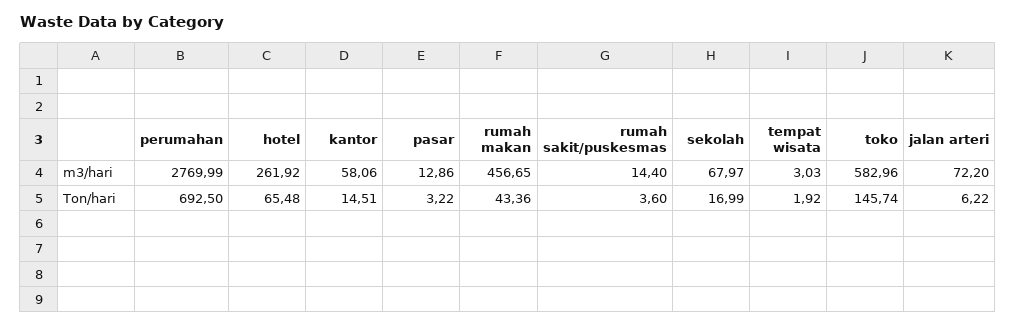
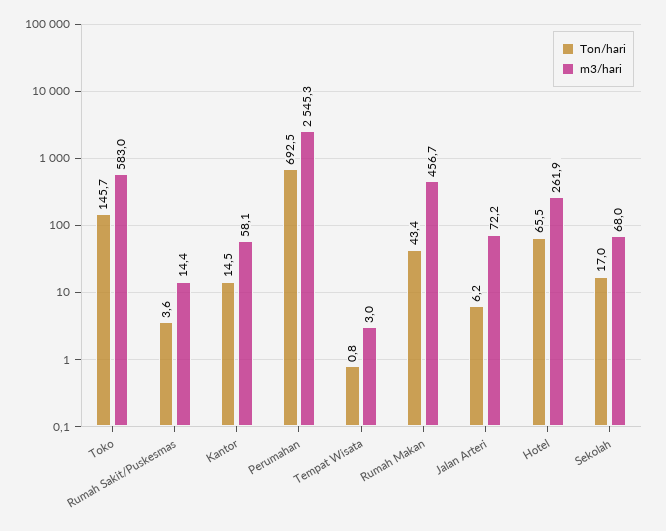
m3/hari, perumahan: 2769.99 -> 2545.3
m3/hari, pasar: 12.86 -> none
Ton/hari, pasar: 3.22 -> none
Ton/hari, tempat wisata: 1.92 -> 0.8

